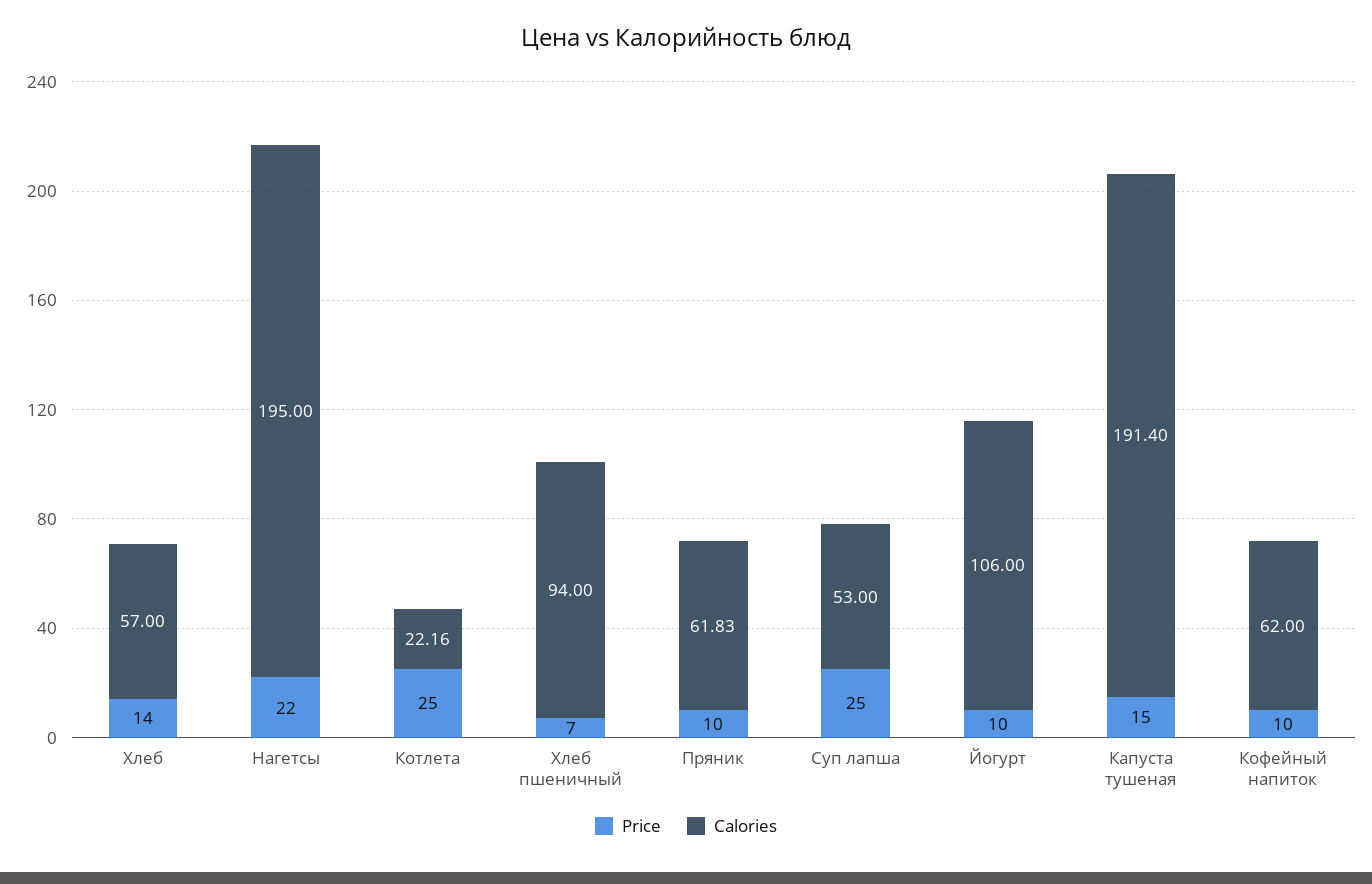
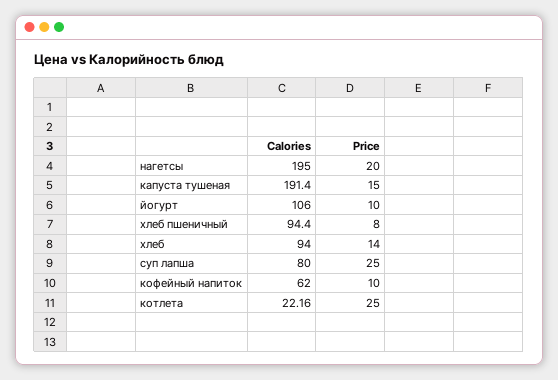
Calories, Хлеб: 57 -> 94
Price, Нагетсы: 22 -> 20
Price, Хлеб пшеничный: 7 -> 8
Calories, Хлеб пшеничный: 94 -> 94.4
Price, Пряник: 10 -> none
Calories, Пряник: 61.83 -> none
Calories, Суп лапша: 53 -> 80

